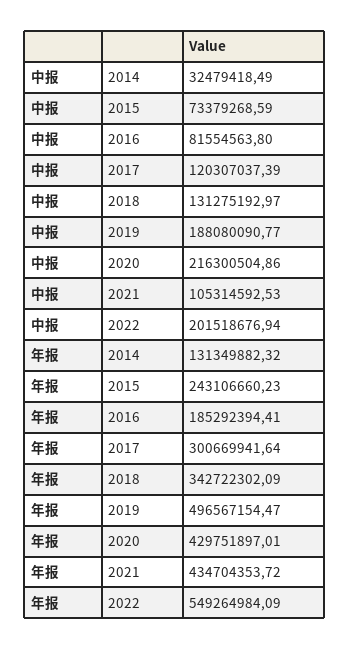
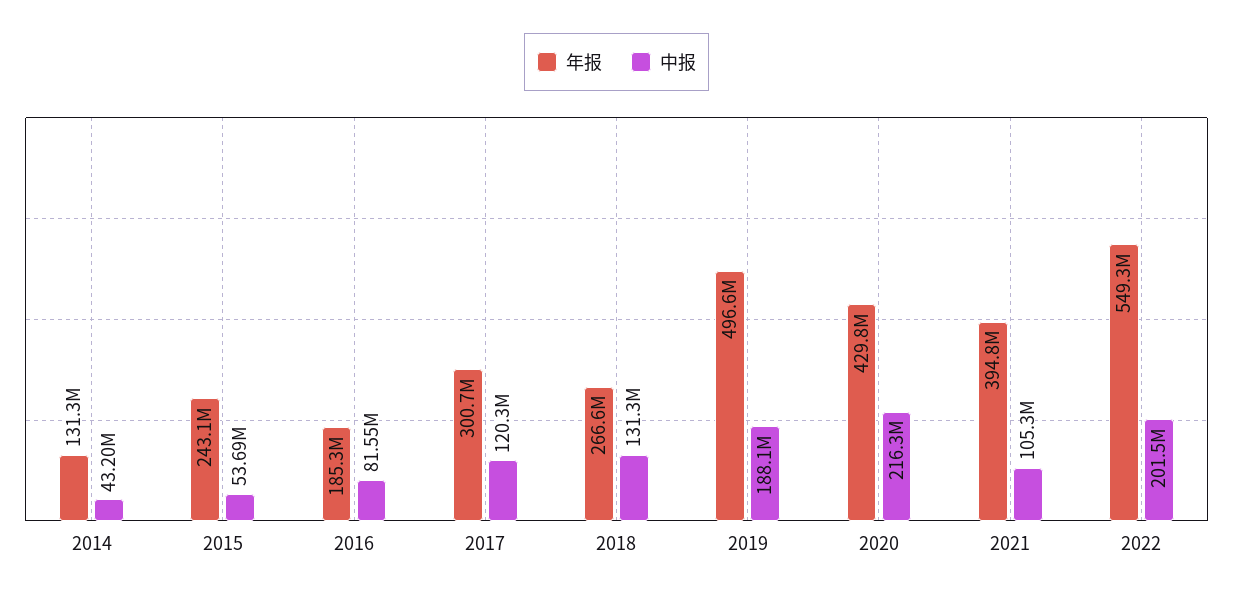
中报, 2014: 32479418.49 -> 43200000
中报, 2015: 73379268.59 -> 53690000
年报, 2018: 342722302.09 -> 266600000
年报, 2021: 434704353.72 -> 394800000

